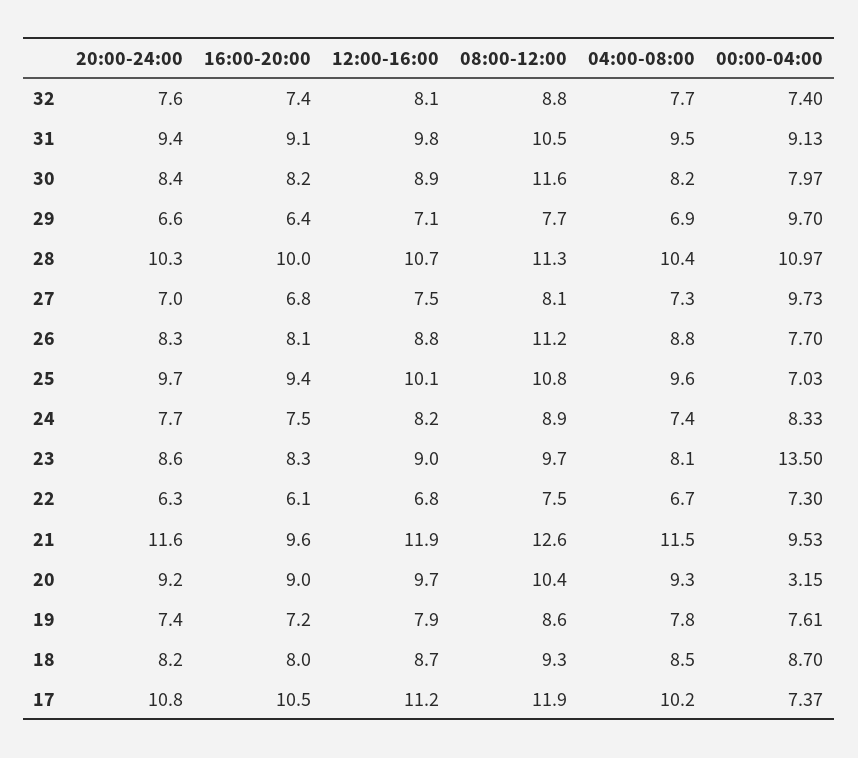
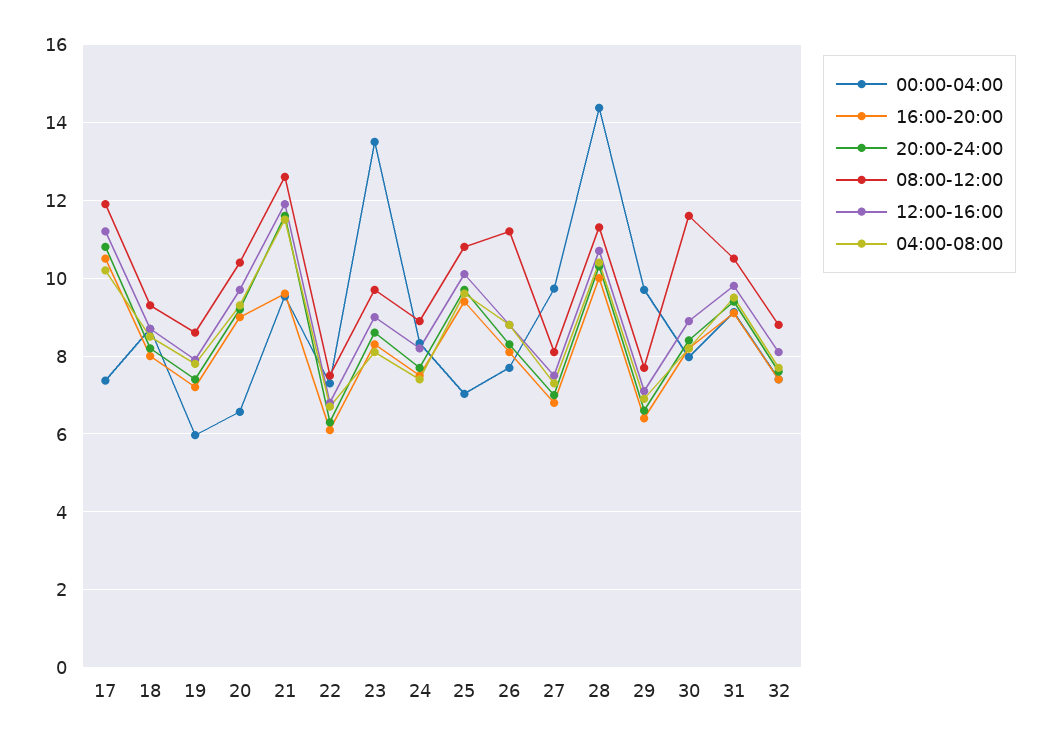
00:00-04:00, 28: 10.97 -> 14.4
00:00-04:00, 20: 3.15 -> 6.6
00:00-04:00, 19: 7.61 -> 6

